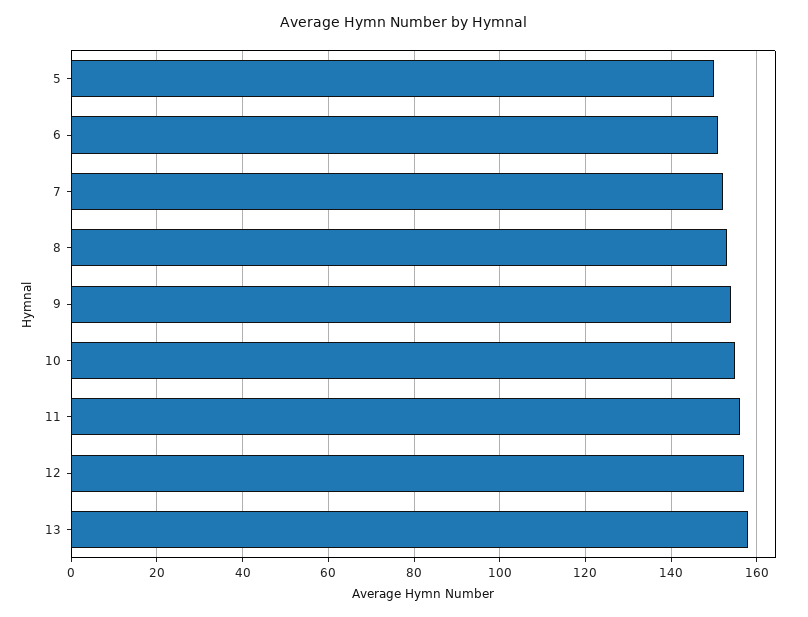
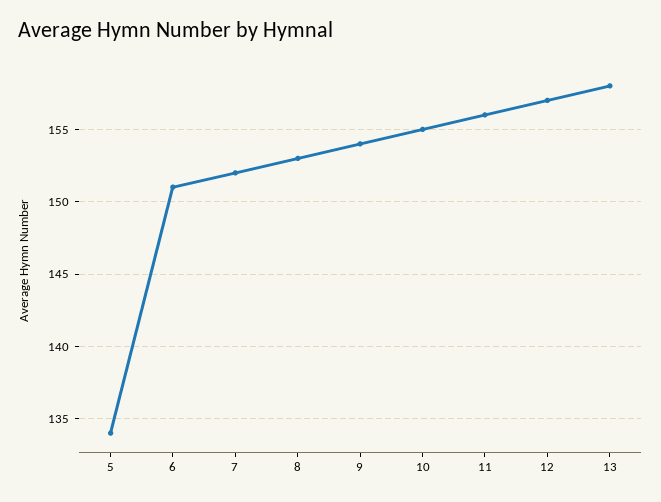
5: 150 -> 134

